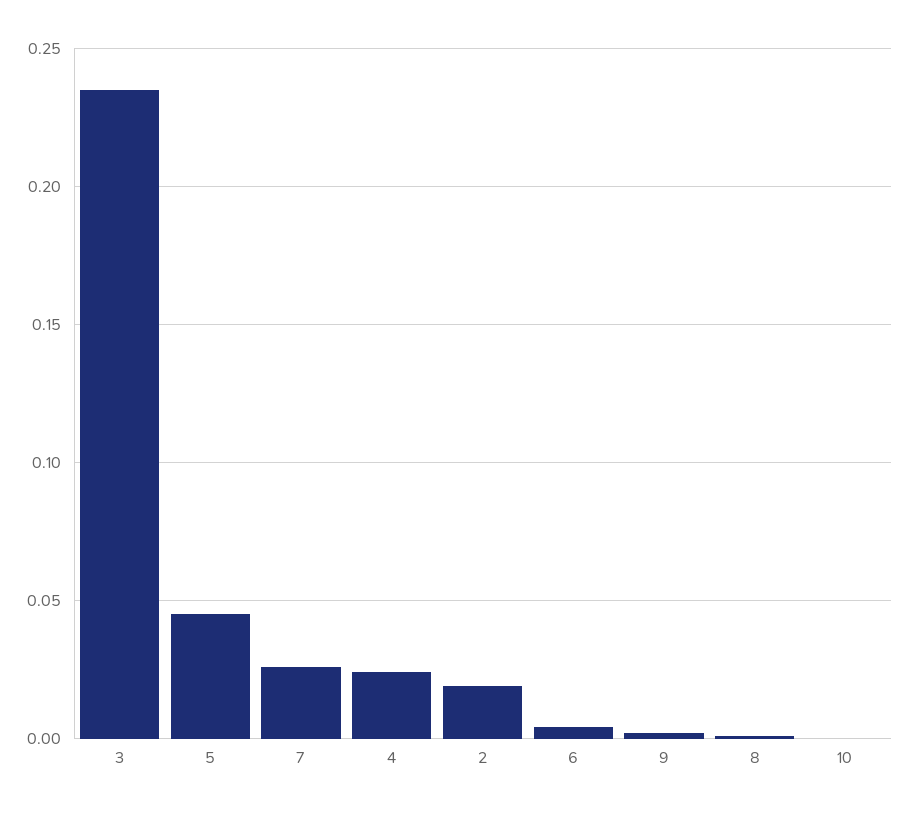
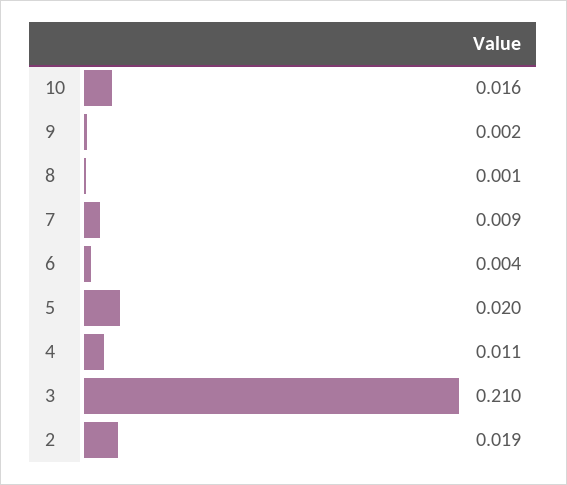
3: 0.235 -> 0.21
5: 0.045 -> 0.02
7: 0.025 -> 0.009
4: 0.025 -> 0.011
10: 0 -> 0.016

